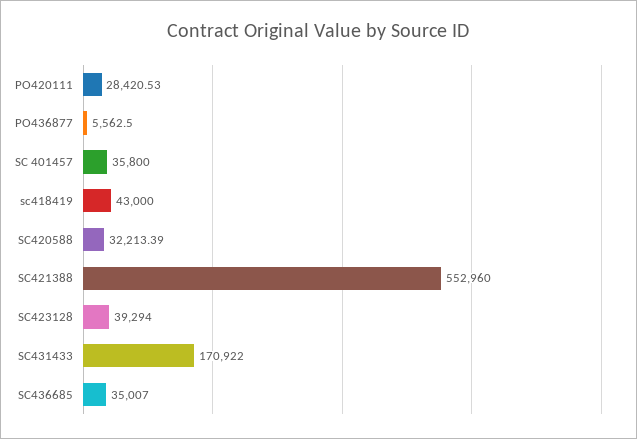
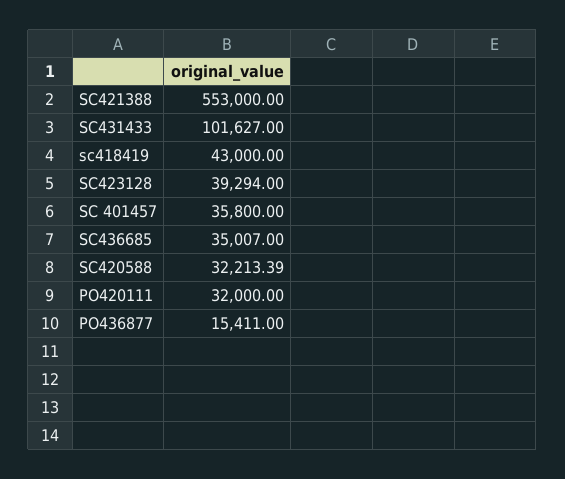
PO420111: 28420.53 -> 32000
PO436877: 5562.5 -> 15411
SC421388: 552960 -> 553000
SC431433: 170922 -> 101627

